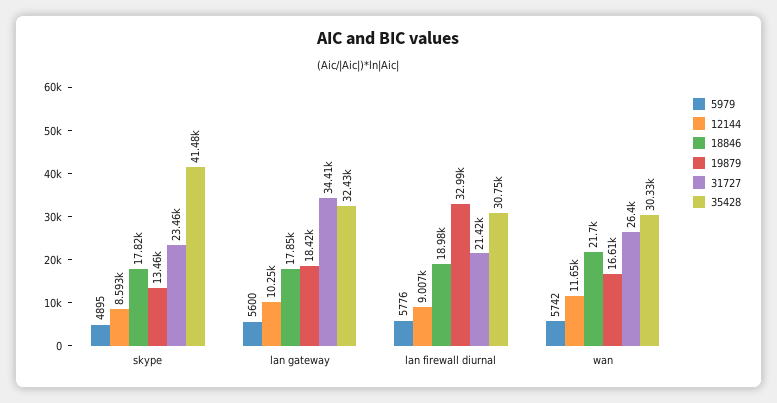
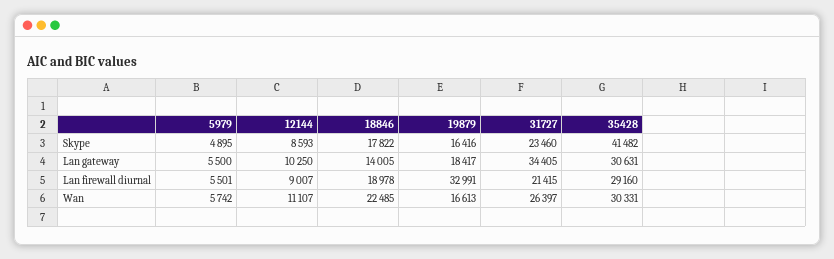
19879, skype: 13460 -> 16416
5979, lan gateway: 5600 -> 5500
18846, lan gateway: 17850 -> 14005
35428, lan gateway: 32430 -> 30631
5979, lan firewall diurnal: 5776 -> 5501
35428, lan firewall diurnal: 30750 -> 29160
12144, wan: 11650 -> 11107
18846, wan: 21700 -> 22485

